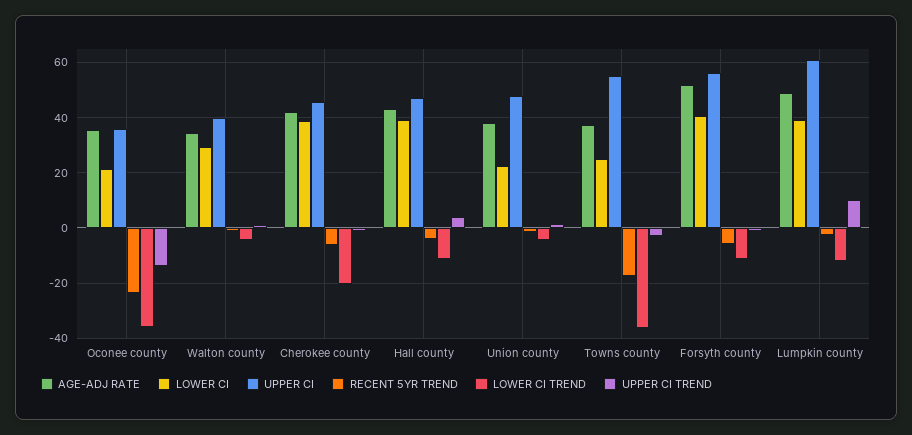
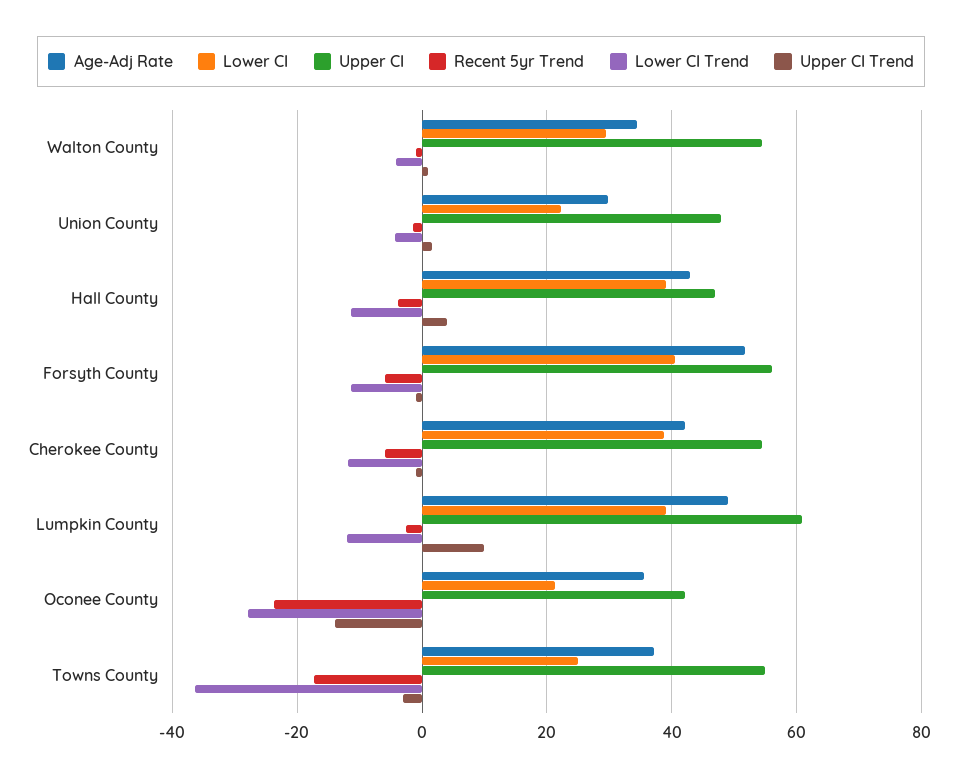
UPPER CI, Oconee county: 35 -> 42
LOWER CI TREND, Oconee county: -35 -> -28
UPPER CI, Walton county: 40 -> 54
UPPER CI, Cherokee county: 45 -> 54
LOWER CI TREND, Cherokee county: -20 -> -12
AGE-ADJ RATE, Union county: 37.5 -> 30

